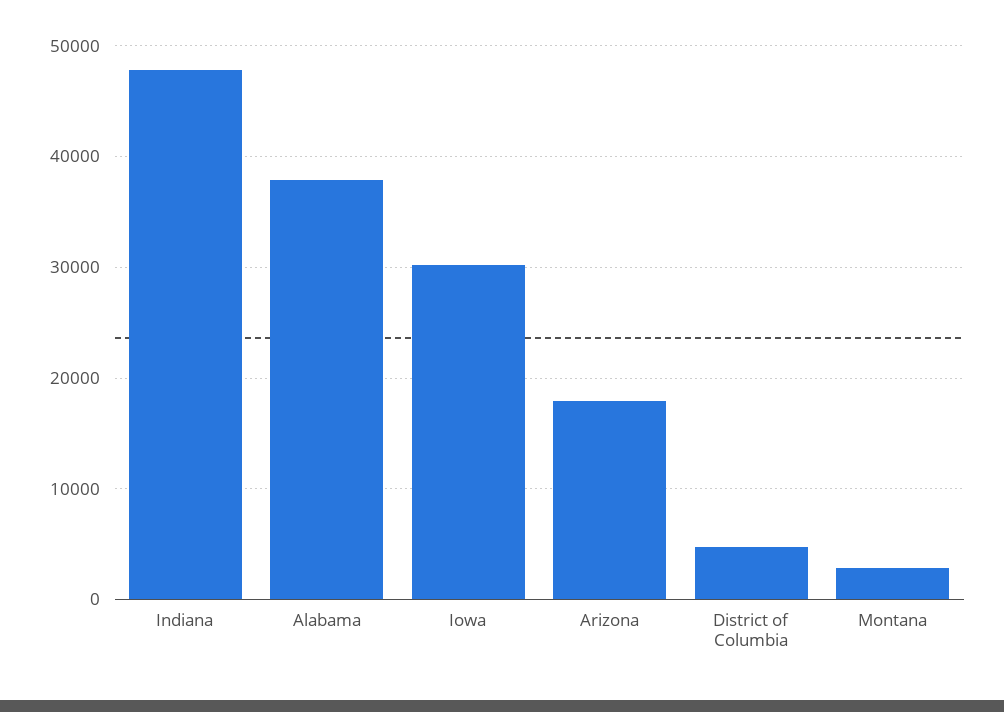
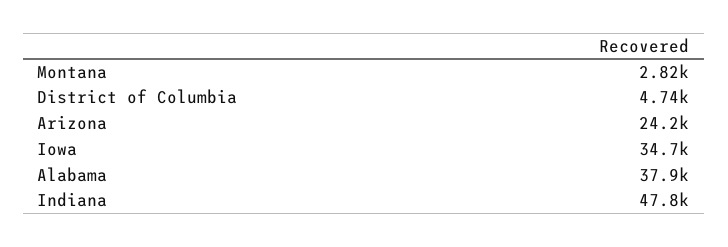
Iowa: 30000 -> 34700
Arizona: 18000 -> 24200

